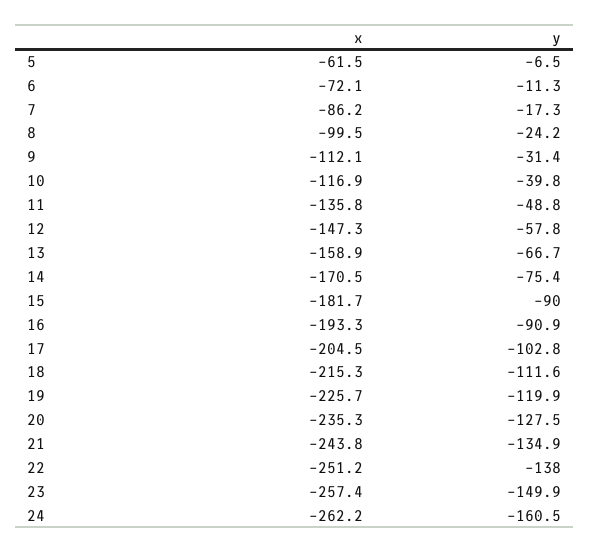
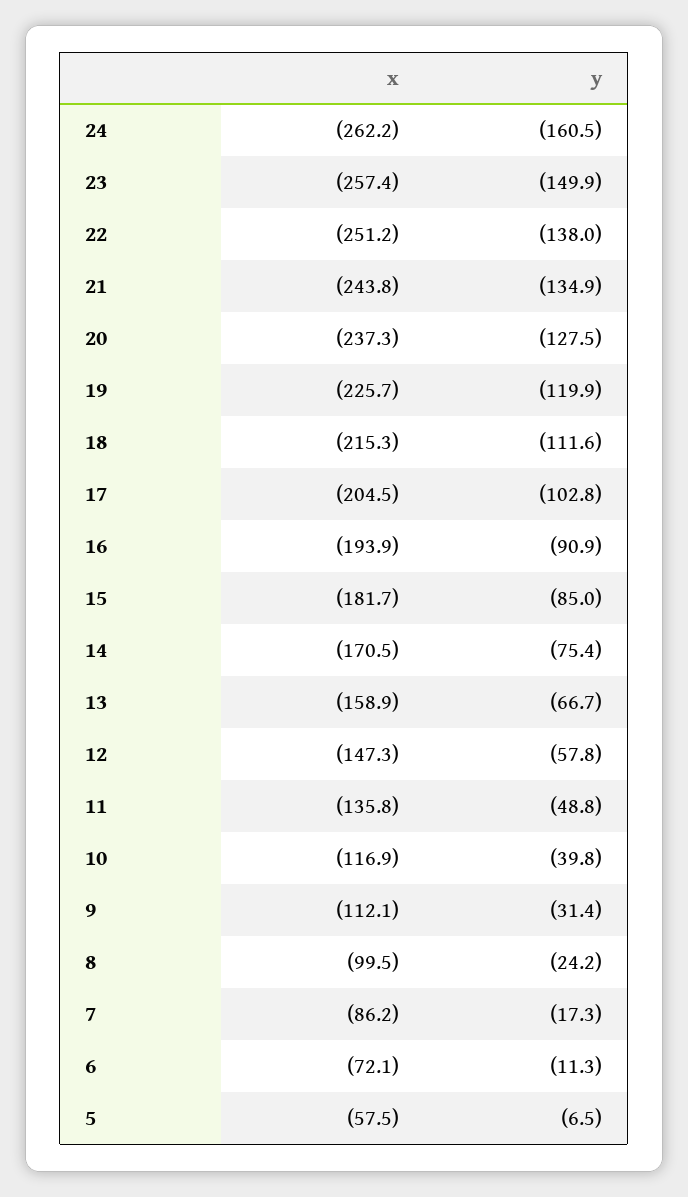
x, 5: -61.5 -> -57.5
y, 15: -90 -> -85
x, 16: -193.3 -> -193.9
x, 20: -235.3 -> -237.3

